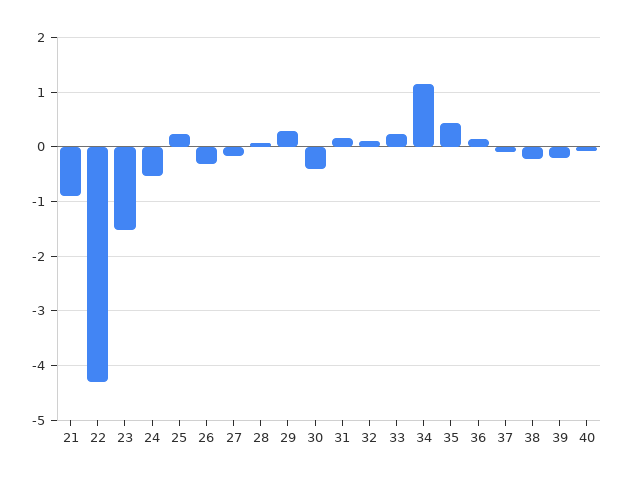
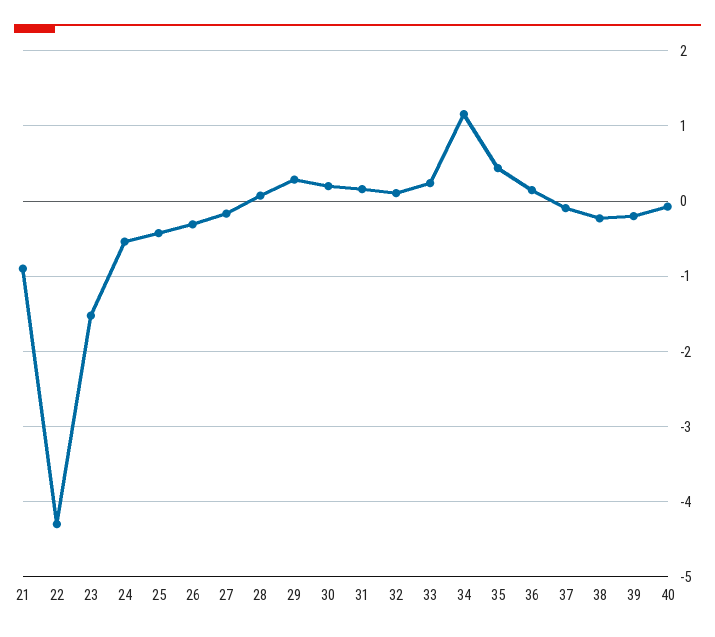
25: 0.2 -> -0.4
30: -0.4 -> 0.2

